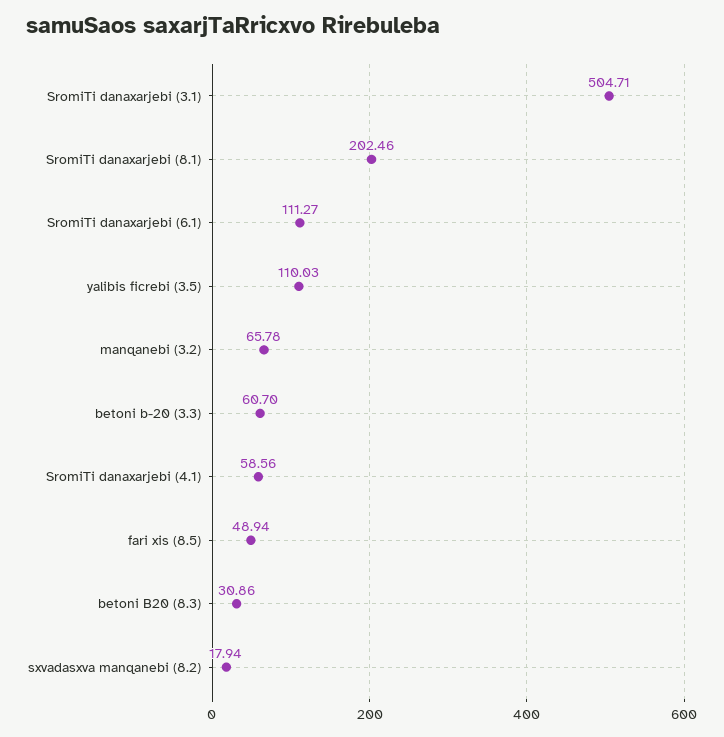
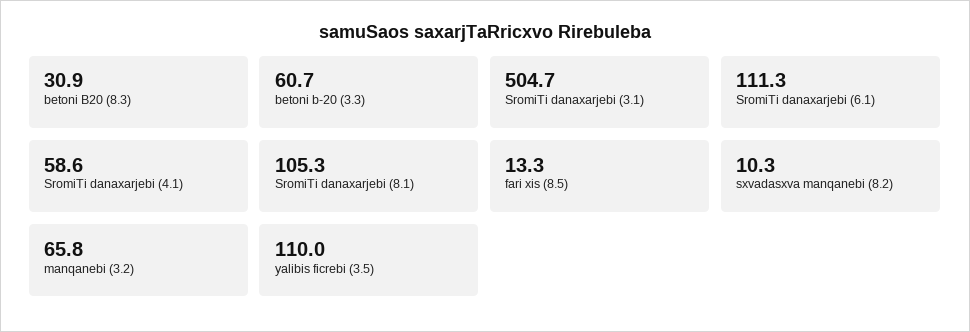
SromiTi danaxarjebi (8.1): 202.46 -> 105.3
fari xis (8.5): 48.94 -> 13.3
sxvadasxva manqanebi (8.2): 17.94 -> 10.3

